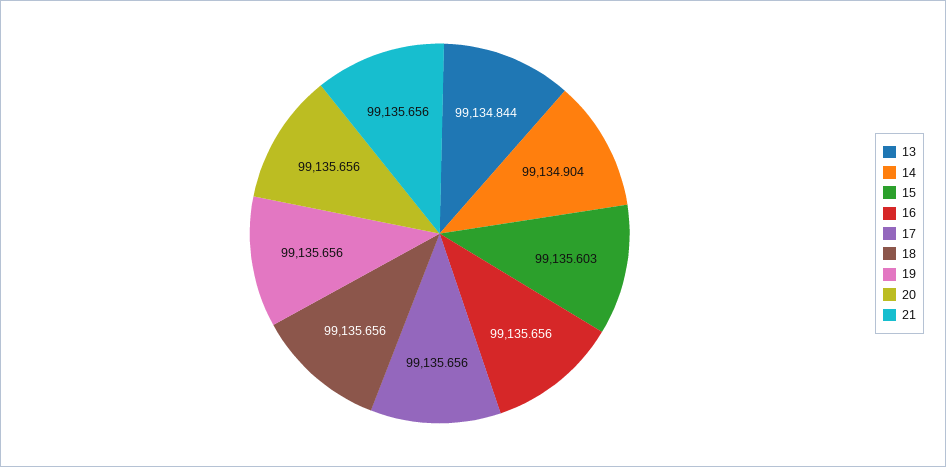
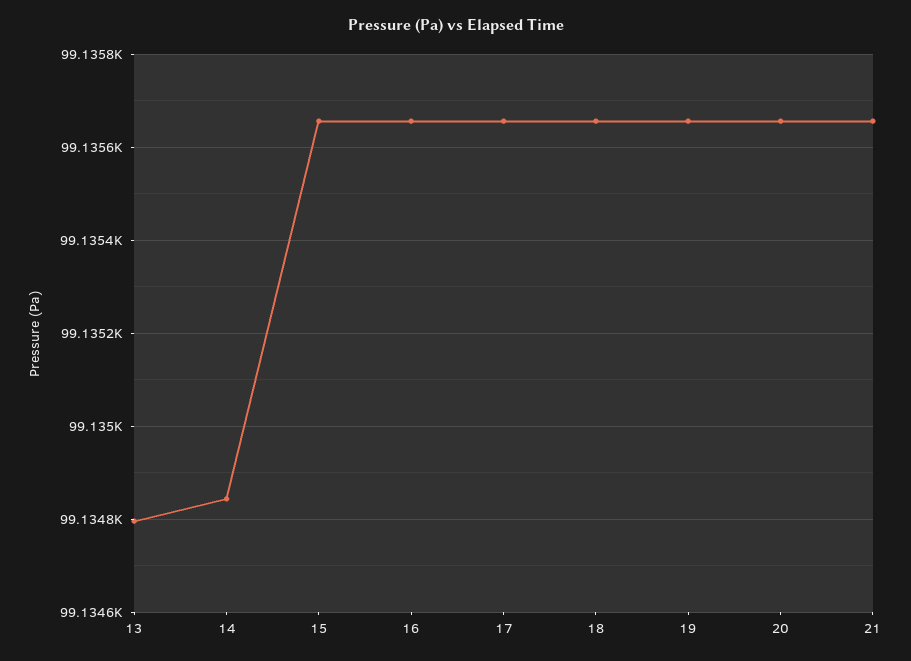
13: 99134.844 -> 99134.8
14: 99134.904 -> 99134.84
15: 99135.603 -> 99135.66

